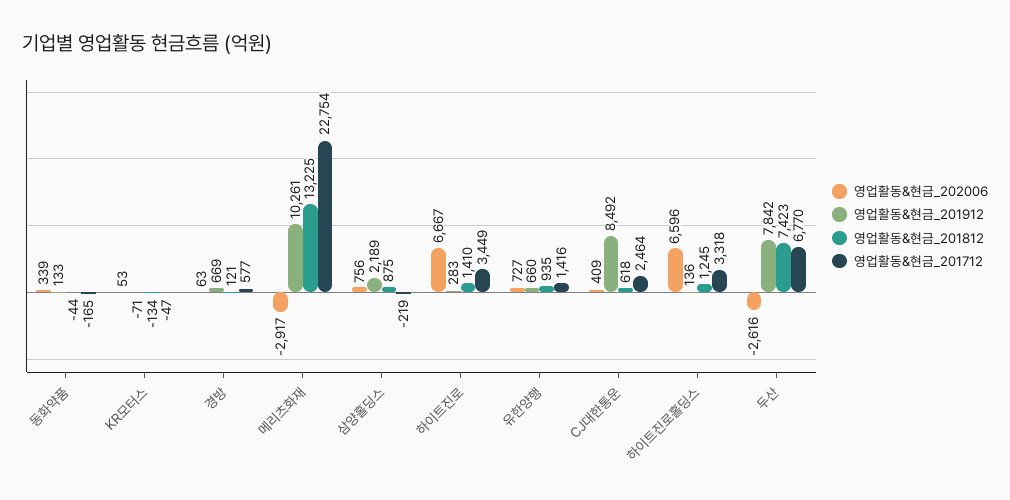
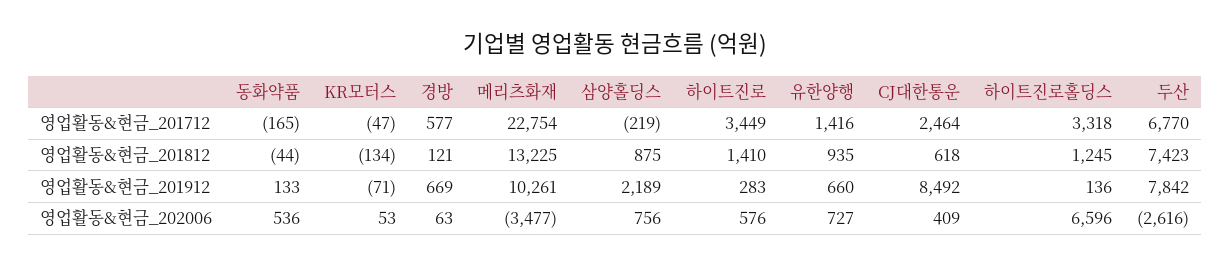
영업활동&현금_202006, 동화약품: 339 -> 536
영업활동&현금_202006, 메리츠화재: -2917 -> -3477
영업활동&현금_202006, 하이트진로: 6667 -> 576

